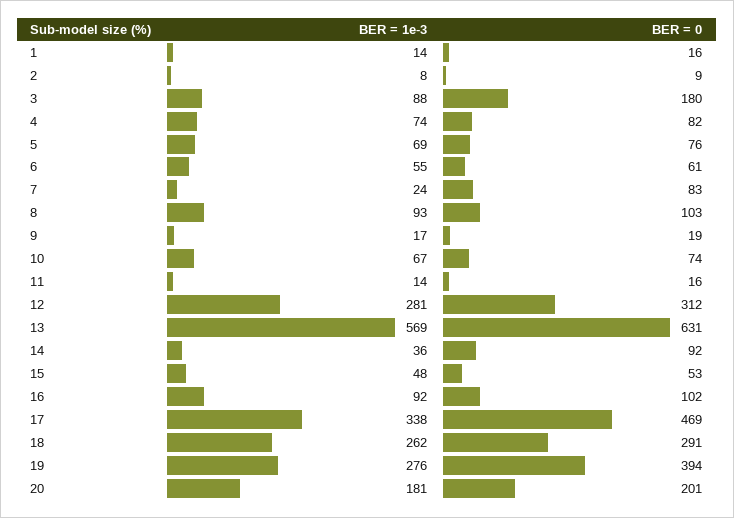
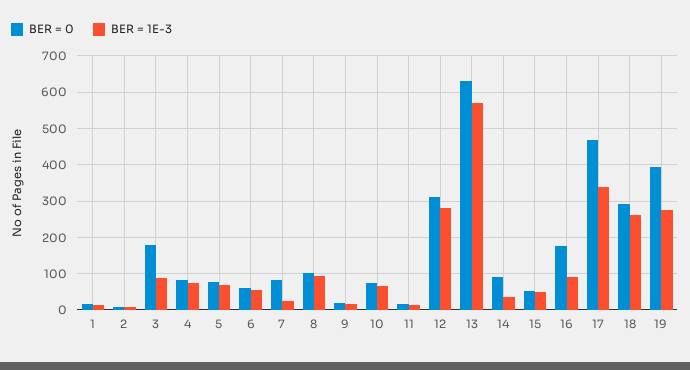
BER = 0, 16: 102 -> 180
BER = 1e-3, 20: 181 -> none
BER = 0, 20: 201 -> none

